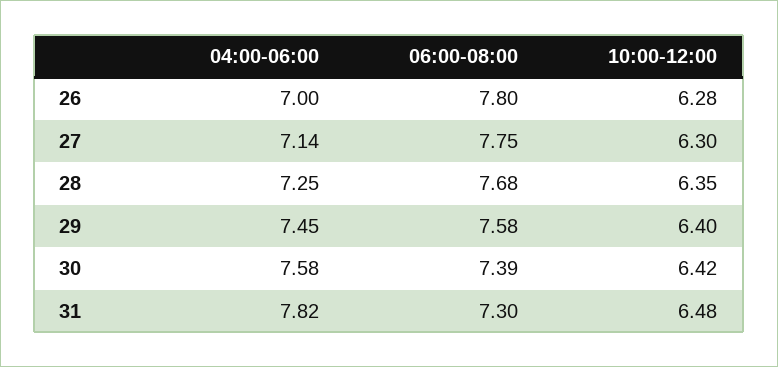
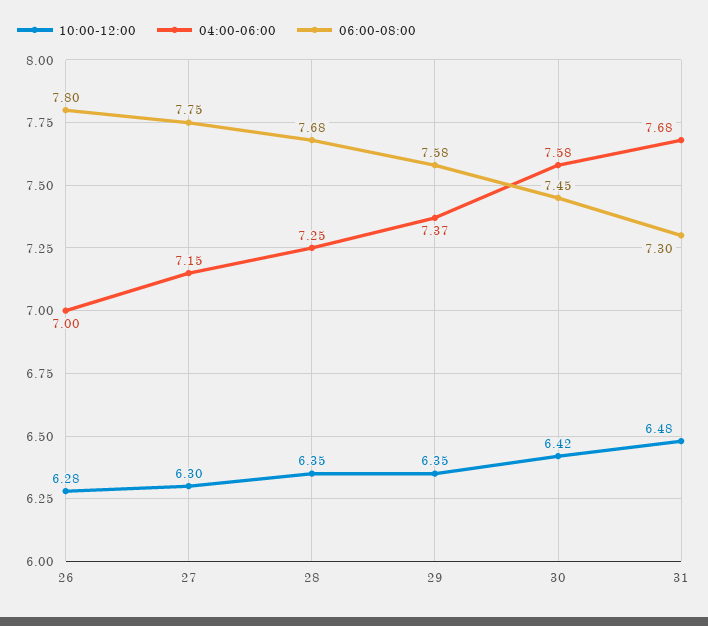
04:00-06:00, 27: 7.14 -> 7.15
04:00-06:00, 29: 7.45 -> 7.37
10:00-12:00, 29: 6.4 -> 6.35
06:00-08:00, 30: 7.39 -> 7.45
04:00-06:00, 31: 7.82 -> 7.68

